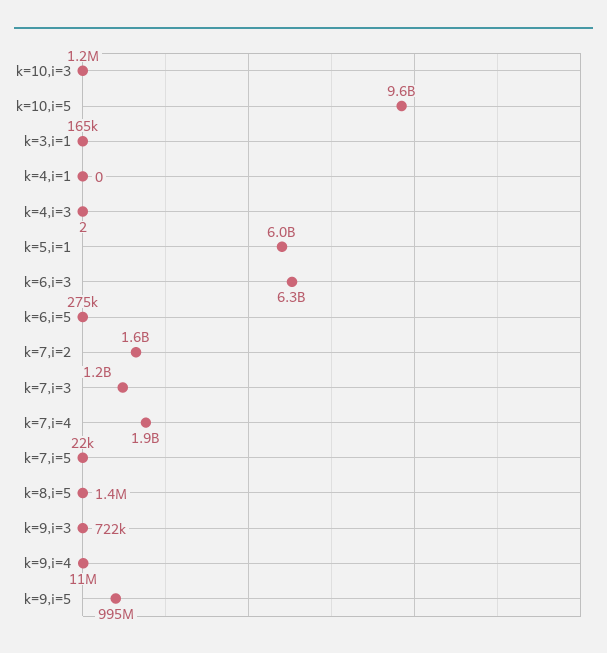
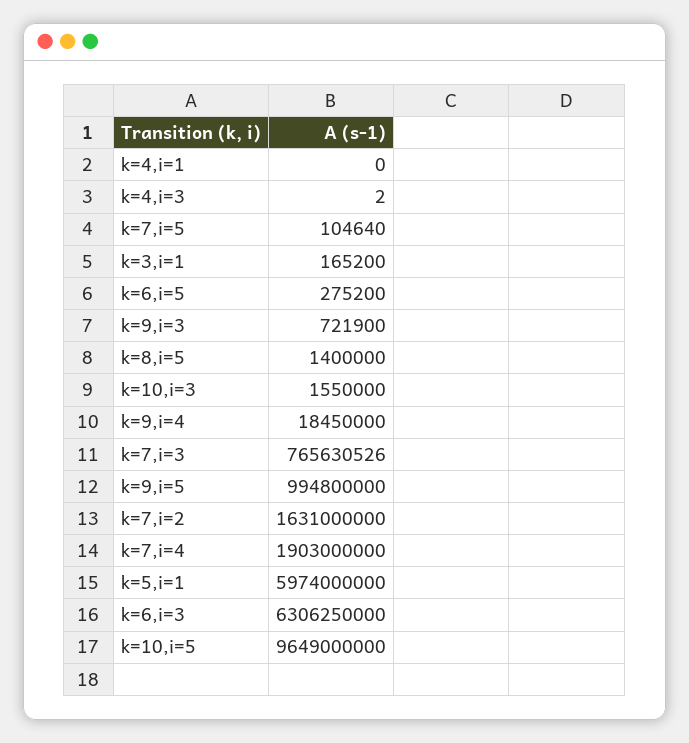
k=10,i=3: 1200000 -> 1550000
k=7,i=3: 1200000000 -> 765630526
k=7,i=5: 22000 -> 104640
k=9,i=4: 11000000 -> 18450000

